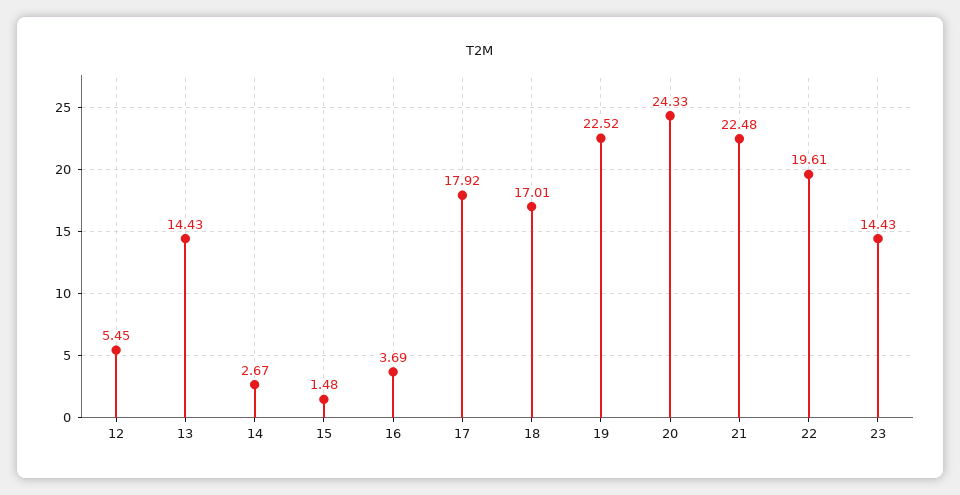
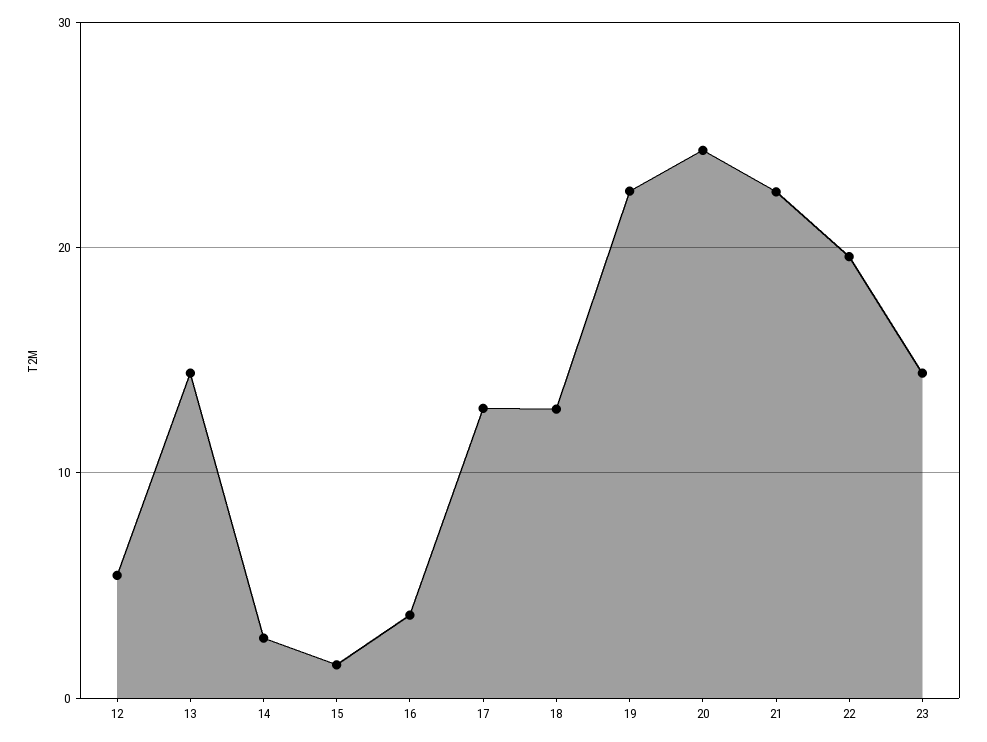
17: 17.92 -> 13
18: 17.01 -> 13

